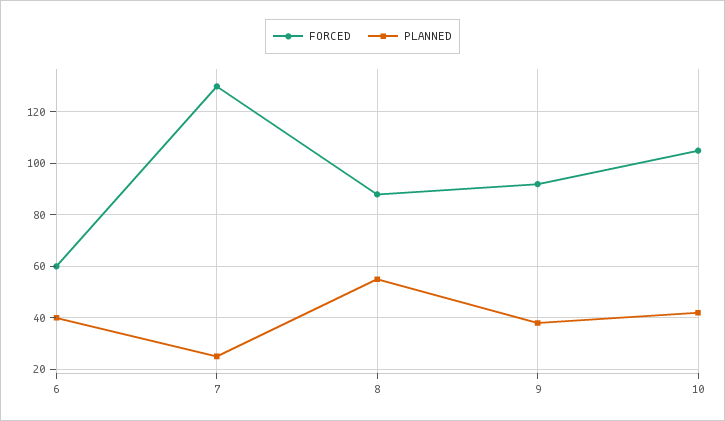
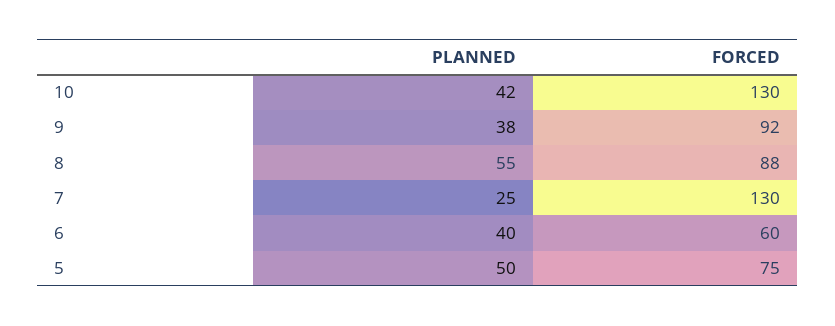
FORCED, 10: 105 -> 130
PLANNED, 5: none -> 50
FORCED, 5: none -> 75

